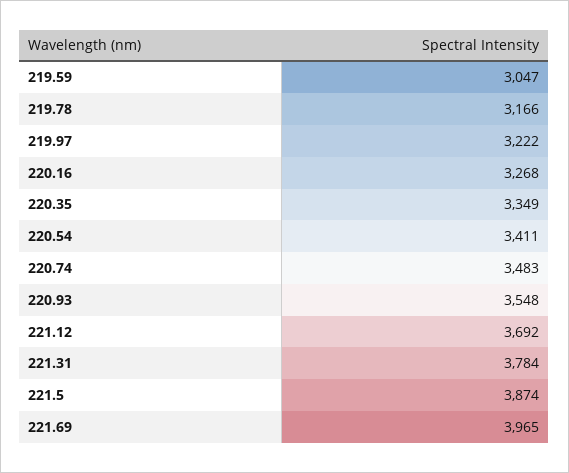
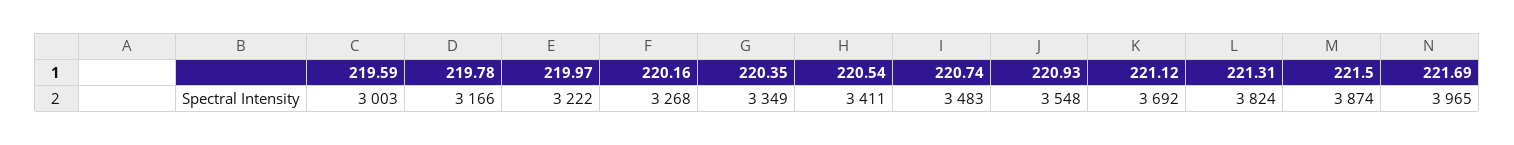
219.59: 3047 -> 3003
221.31: 3784 -> 3824

